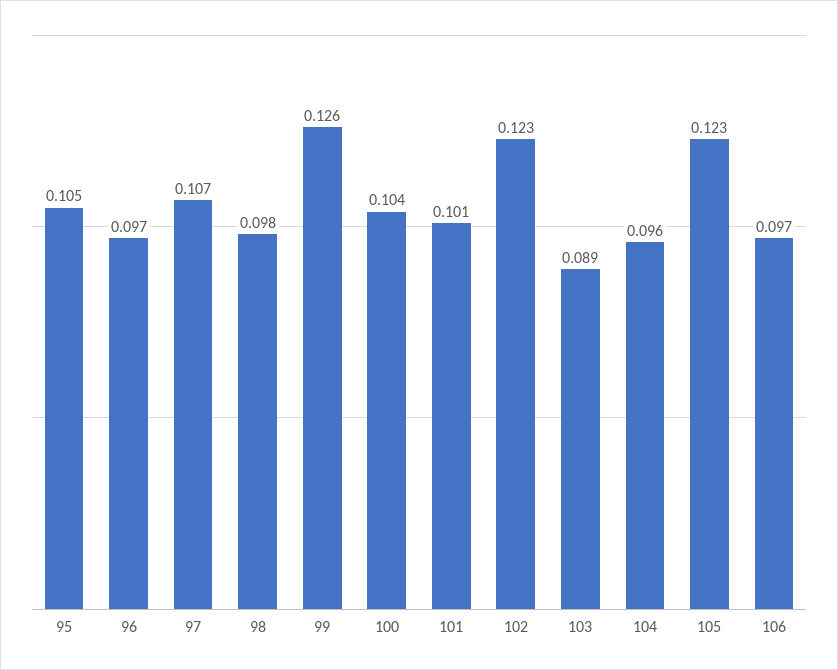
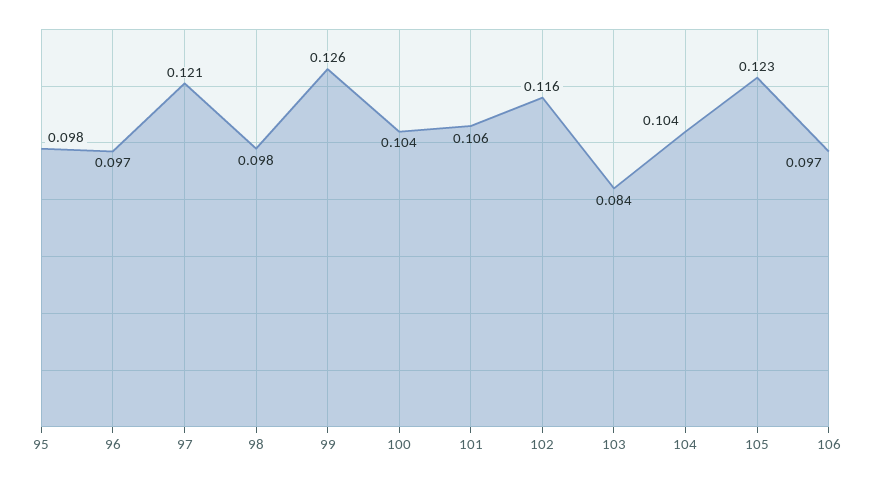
95: 0.105 -> 0.098
97: 0.107 -> 0.121
101: 0.101 -> 0.106
102: 0.123 -> 0.116
103: 0.089 -> 0.084
104: 0.096 -> 0.104

